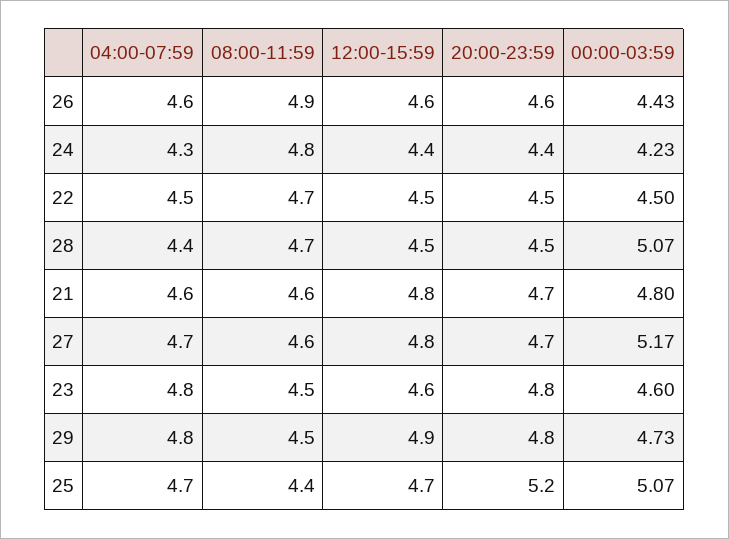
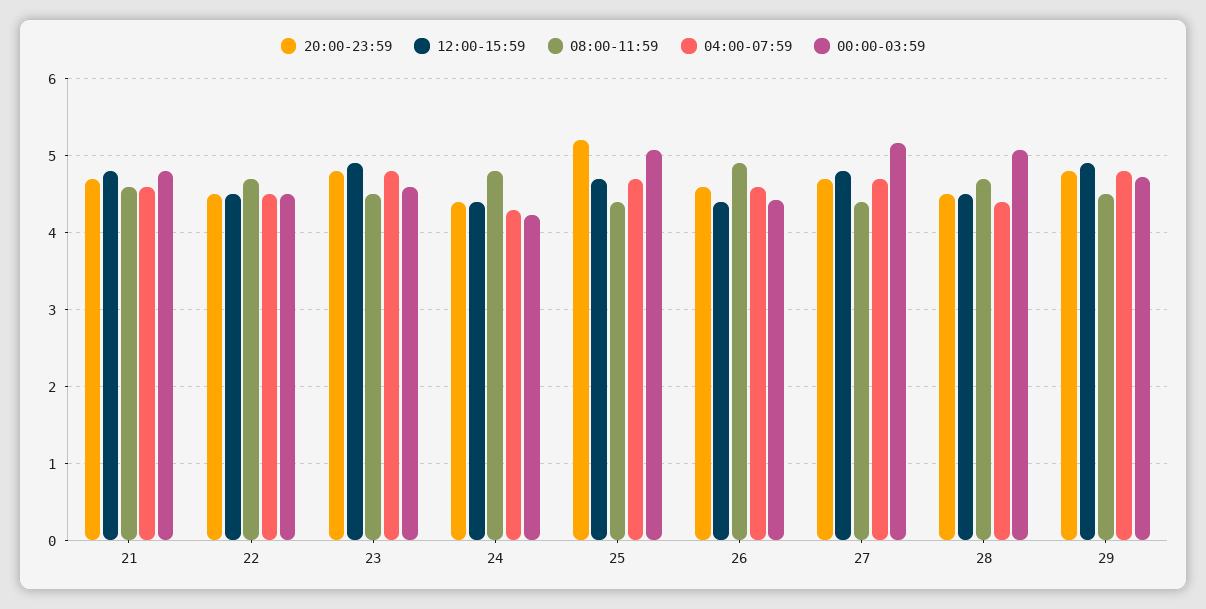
12:00-15:59, 26: 4.6 -> 4.4
08:00-11:59, 27: 4.6 -> 4.4
12:00-15:59, 23: 4.6 -> 4.9

